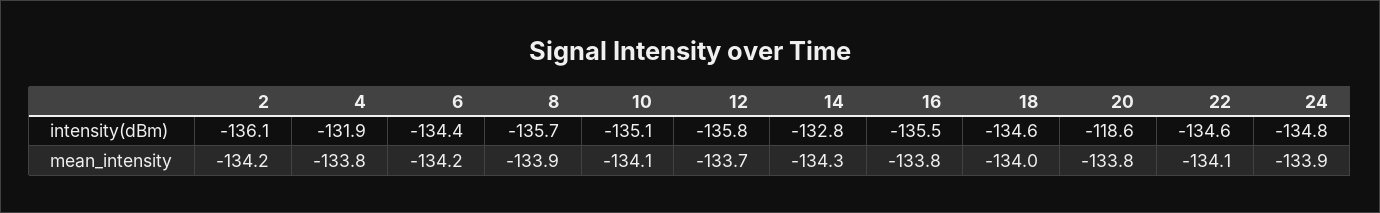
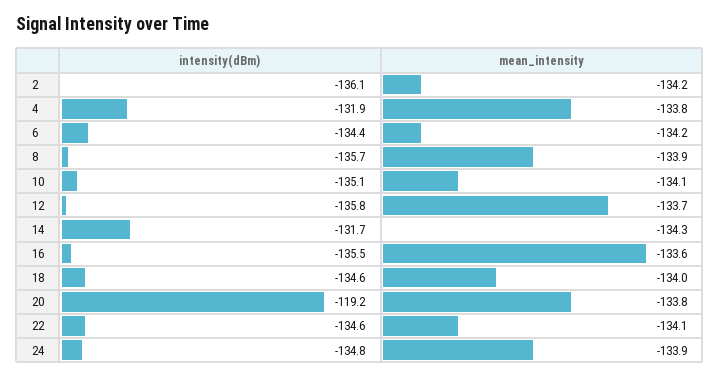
14, intensity(dBm): -132.8 -> -131.7
20, intensity(dBm): -118.6 -> -119.2
16, mean_intensity: -133.8 -> -133.6

